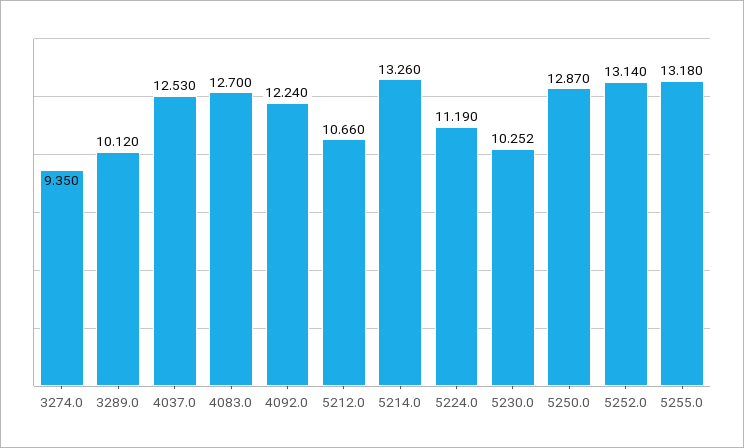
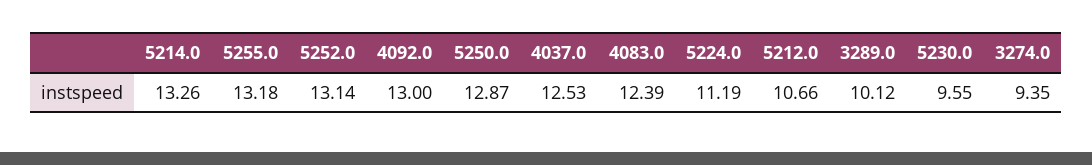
4083.0: 12.7 -> 12.39
4092.0: 12.24 -> 13
5230.0: 10.252 -> 9.55

